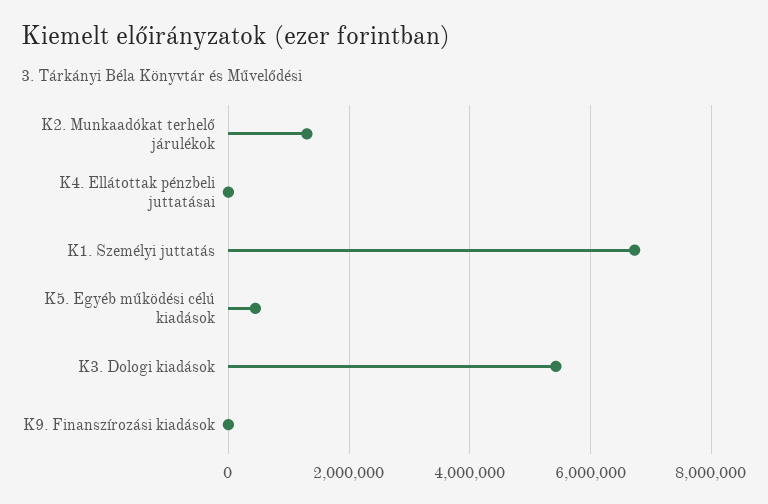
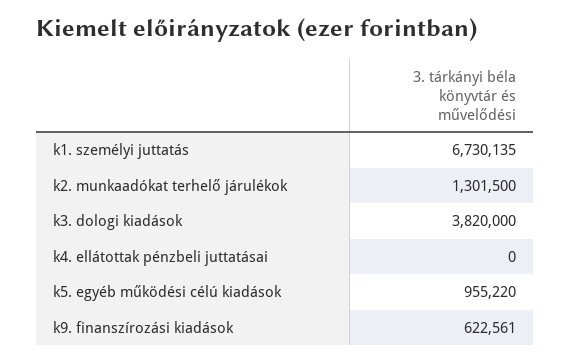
K5. Egyéb működési célú kiadások: 400000 -> 955220
K3. Dologi kiadások: 5400000 -> 3820000
K9. Finanszírozási kiadások: 0 -> 622561

